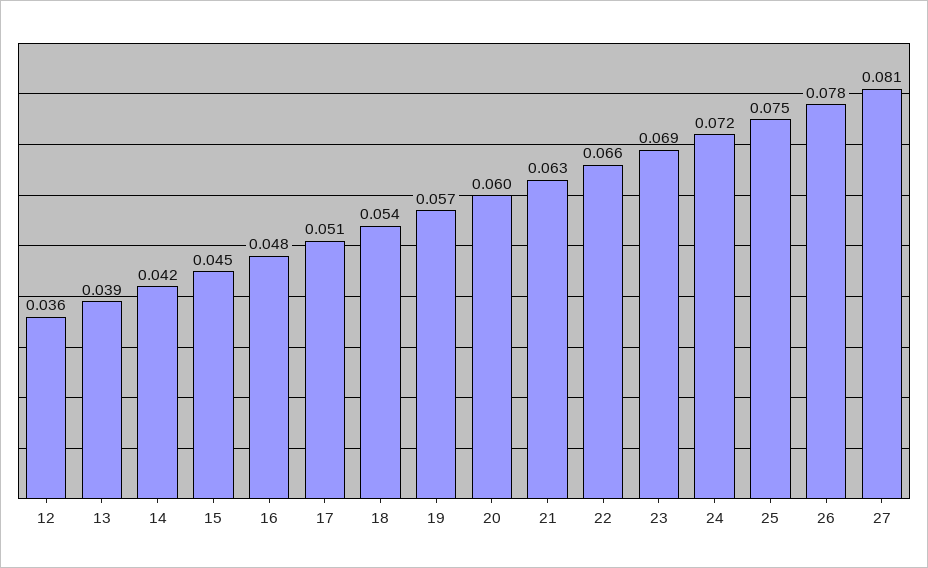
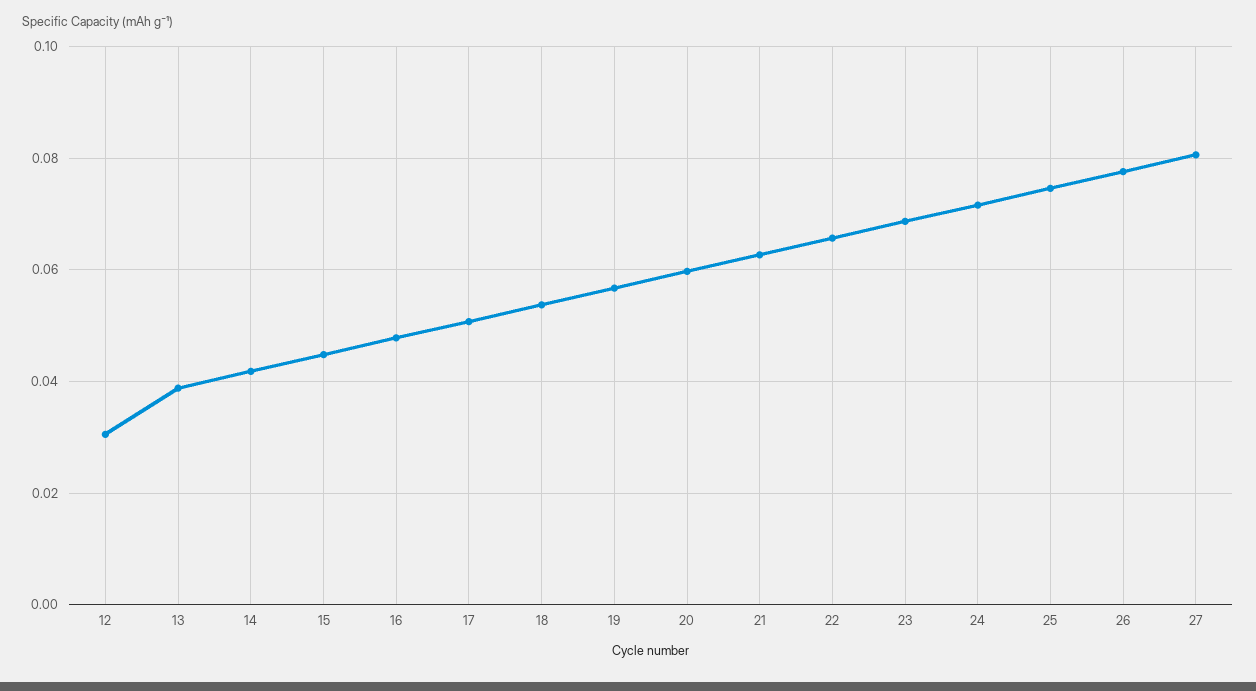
12: 0.036 -> 0.03

